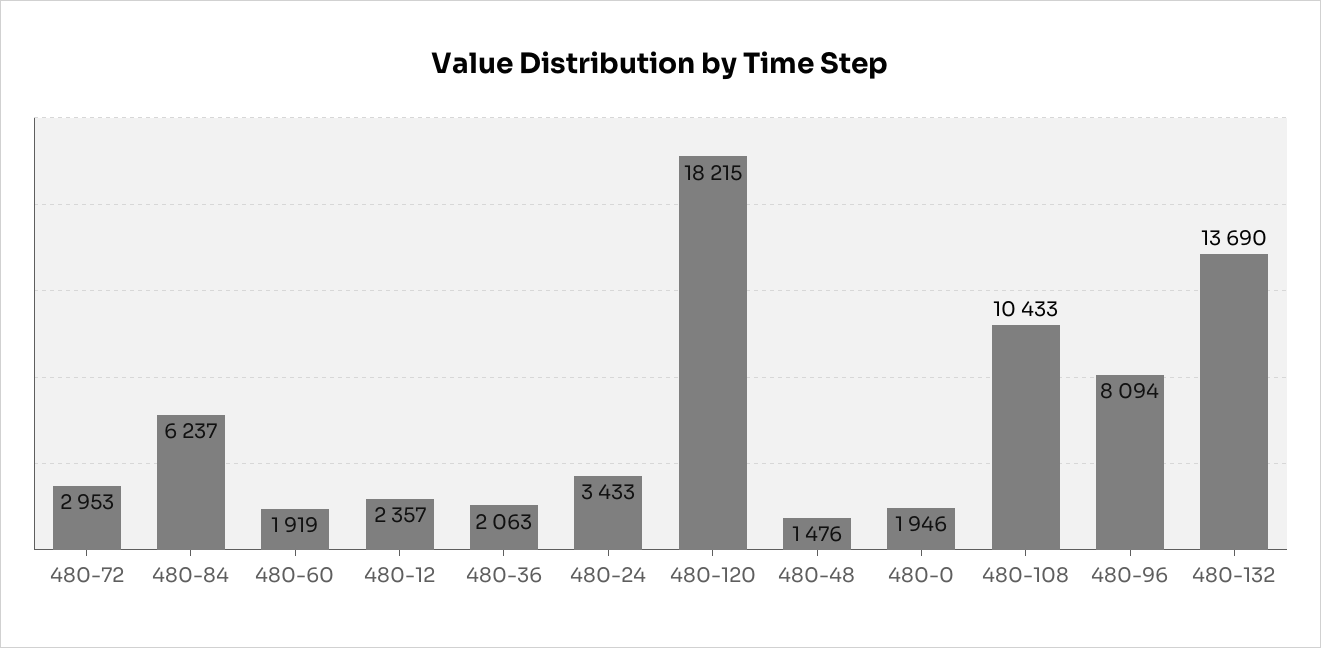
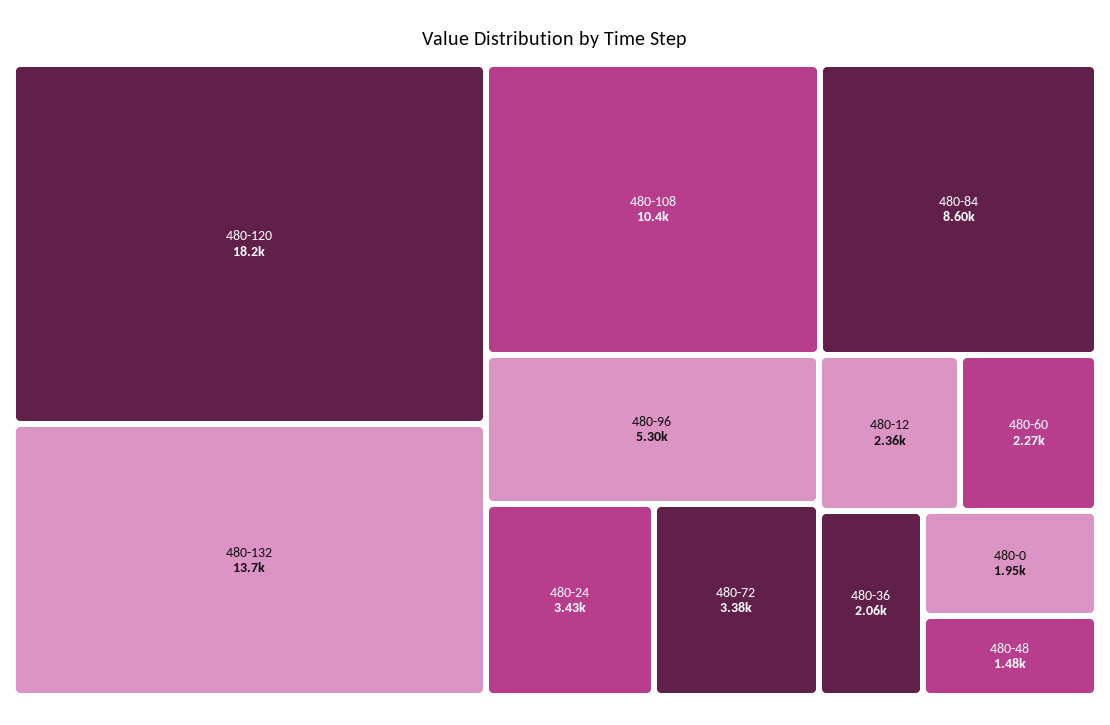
480-72: 2953 -> 3380
480-84: 6237 -> 8600
480-60: 1919 -> 2270
480-96: 8094 -> 5300

